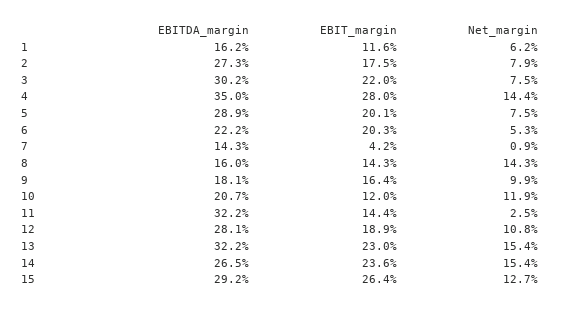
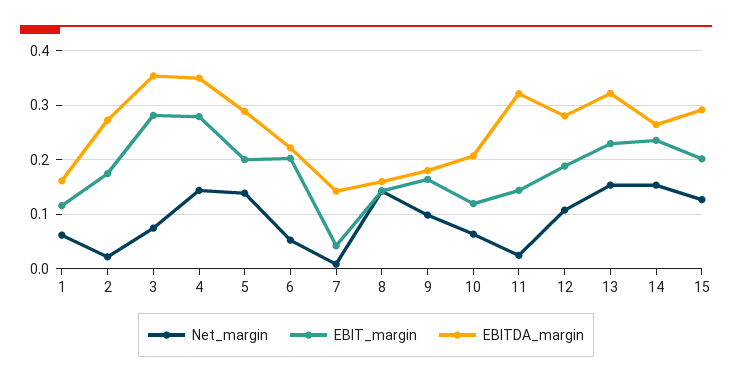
Net_margin, 2: 0.079 -> 0.02
EBITDA_margin, 3: 0.302 -> 0.36
EBIT_margin, 3: 0.22 -> 0.28
Net_margin, 5: 0.075 -> 0.14
Net_margin, 10: 0.119 -> 0.06
EBIT_margin, 15: 0.264 -> 0.2

